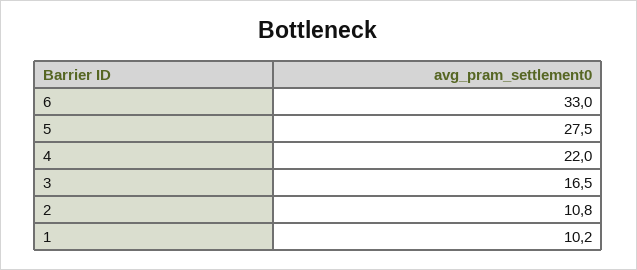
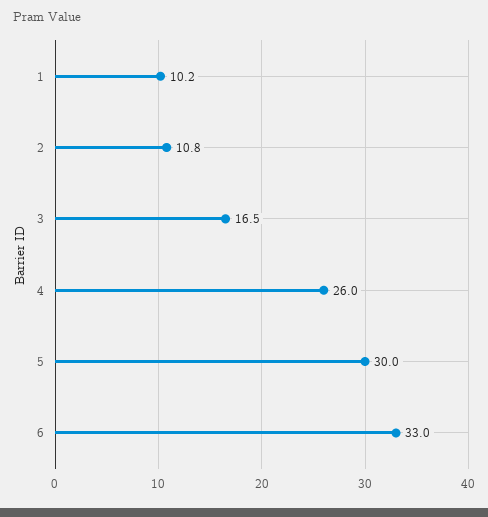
5: 27.5 -> 30
4: 22 -> 26

